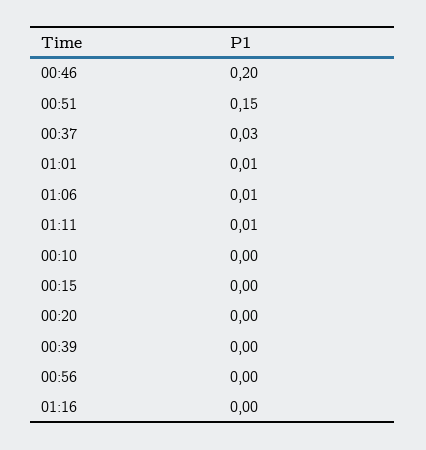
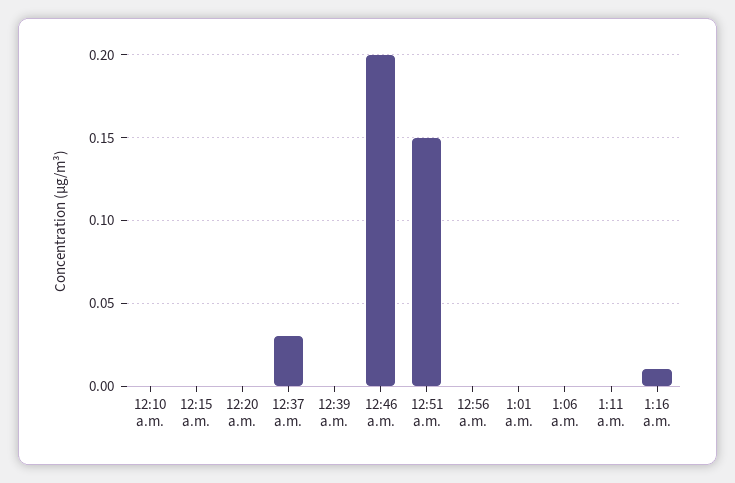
01:01: 0.01 -> 0
01:06: 0.01 -> 0
01:11: 0.01 -> 0
01:16: 0 -> 0.01

